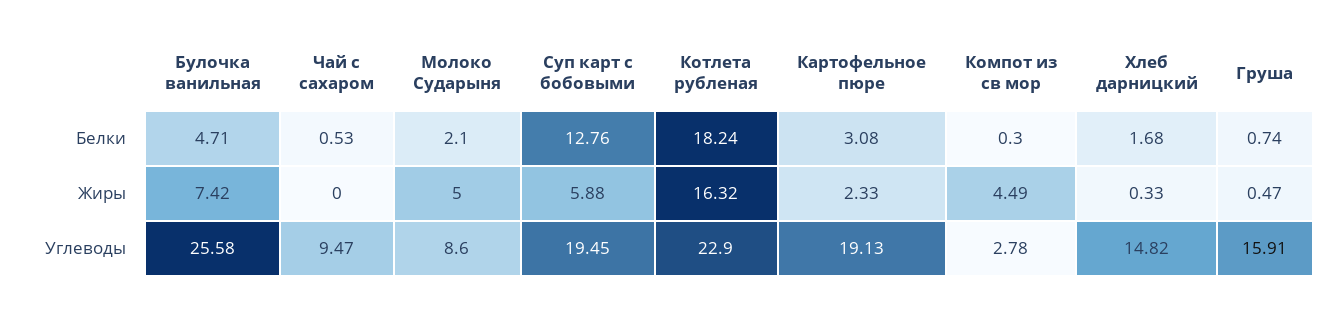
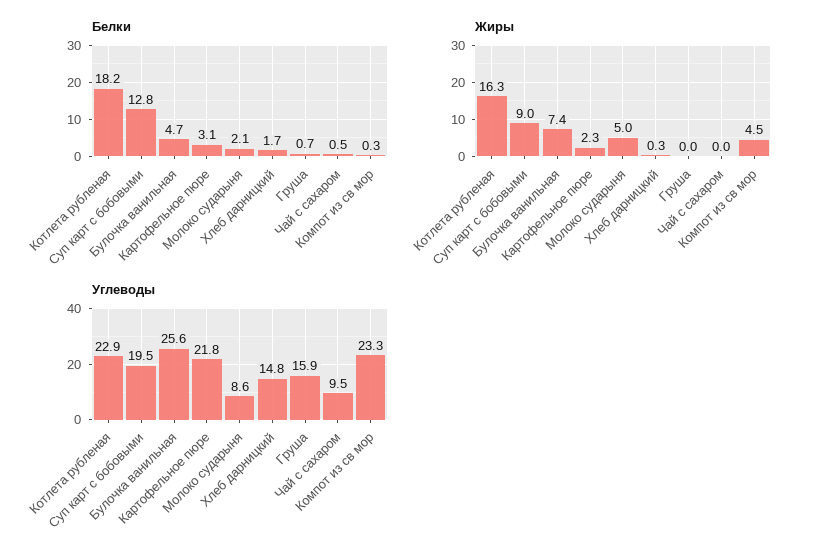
Жиры, Суп карт с бобовыми: 5.88 -> 9
Жиры, Груша: 0.47 -> 0
Углеводы, Картофельное пюре: 19.13 -> 21.8
Углеводы, Компот из св мор: 2.78 -> 23.3

